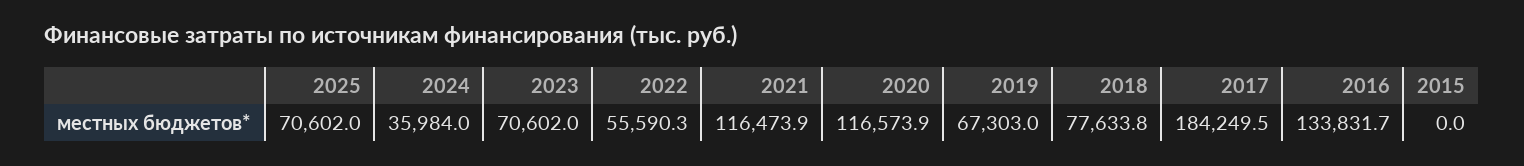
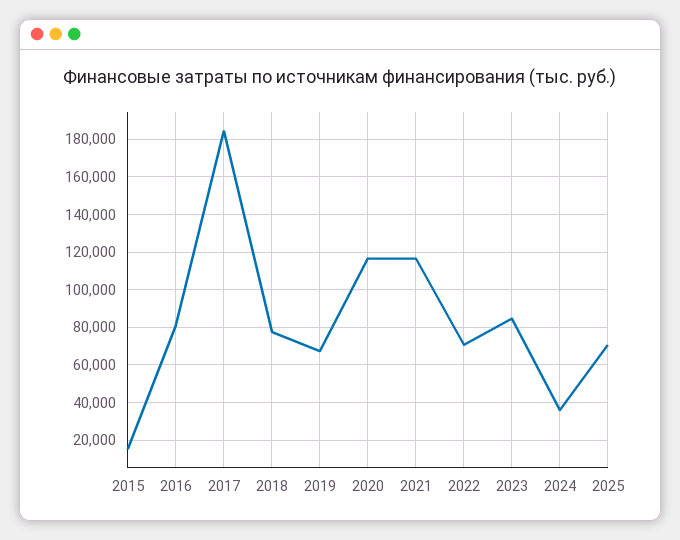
2023: 70602 -> 85000
2022: 55590.3 -> 70000
2016: 133831.7 -> 80000
2015: 0 -> 15000

